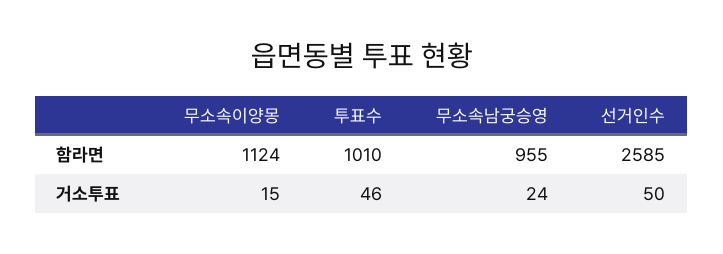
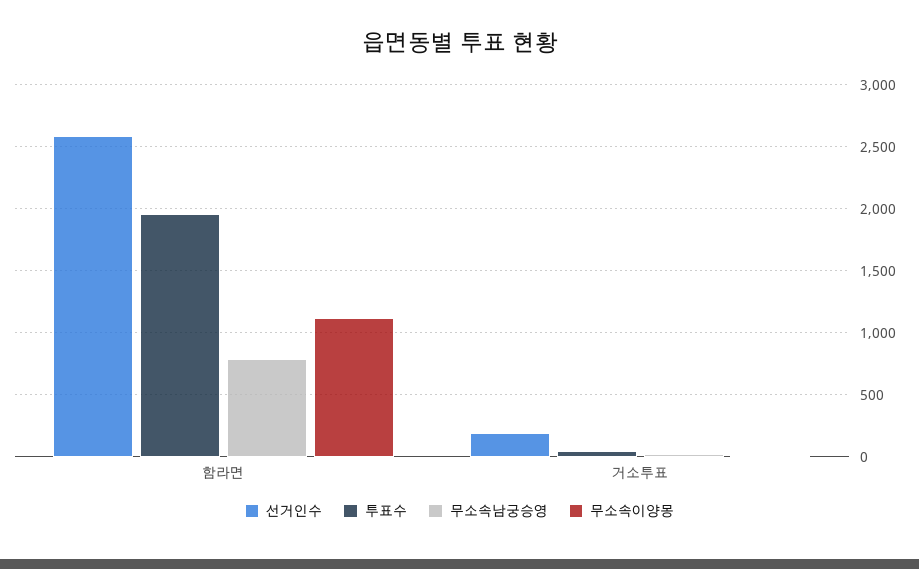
투표수, 함라면: 1010 -> 1950
무소속남궁승영, 함라면: 955 -> 800
선거인수, 거소투표: 50 -> 200

